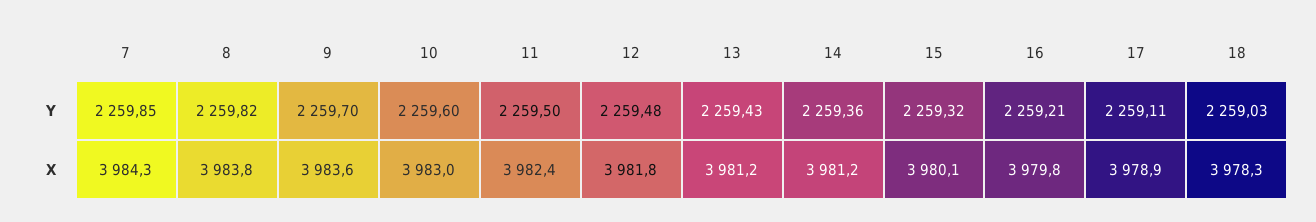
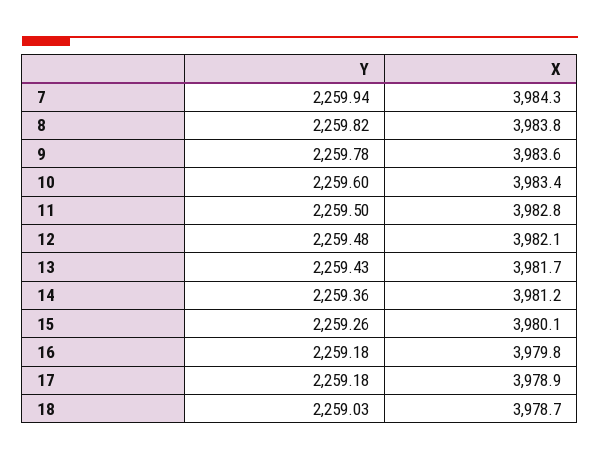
7, Y: 2259.85 -> 2259.94
9, Y: 2259.7 -> 2259.78
15, Y: 2259.32 -> 2259.26
16, Y: 2259.21 -> 2259.18
17, Y: 2259.11 -> 2259.18
10, X: 3983 -> 3983.4
11, X: 3982.4 -> 3982.8
12, X: 3981.8 -> 3982.1
13, X: 3981.2 -> 3981.7
18, X: 3978.3 -> 3978.7

